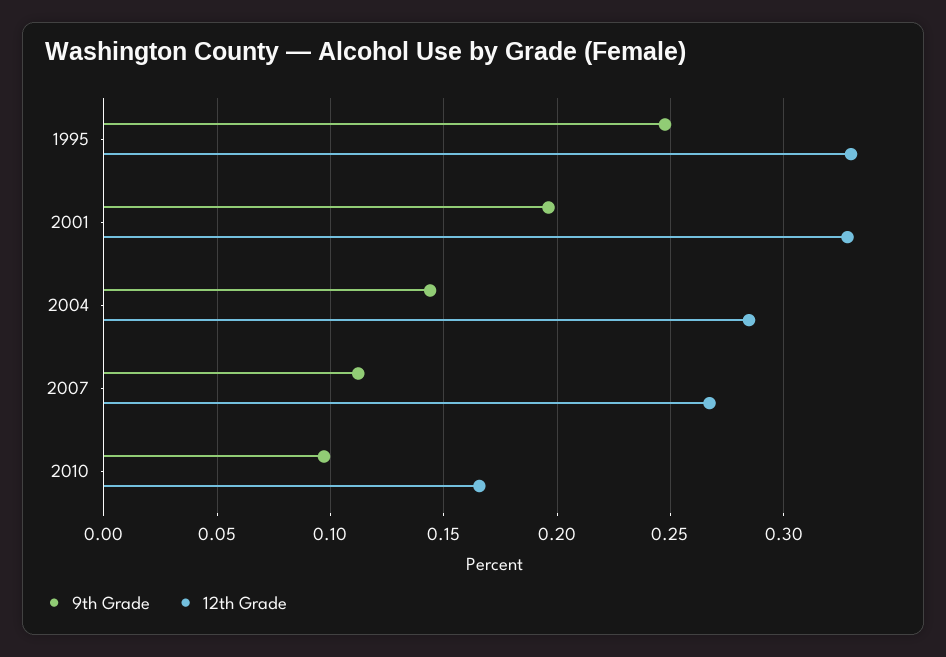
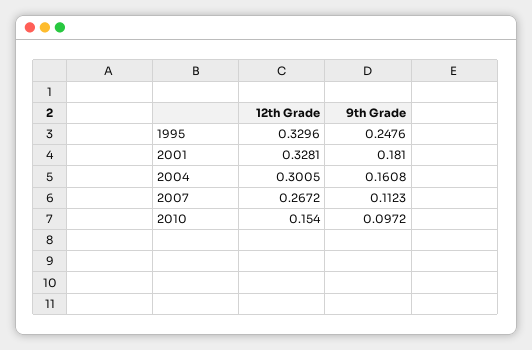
9th Grade, 2001: 0.195 -> 0.181
9th Grade, 2004: 0.145 -> 0.1608
12th Grade, 2004: 0.285 -> 0.3005
12th Grade, 2010: 0.165 -> 0.154

